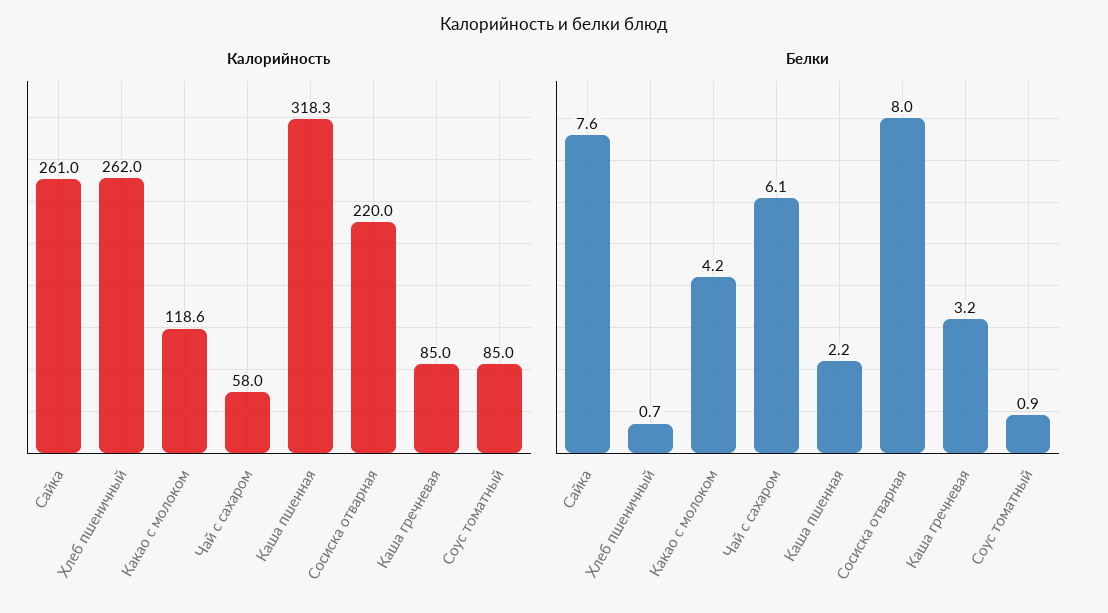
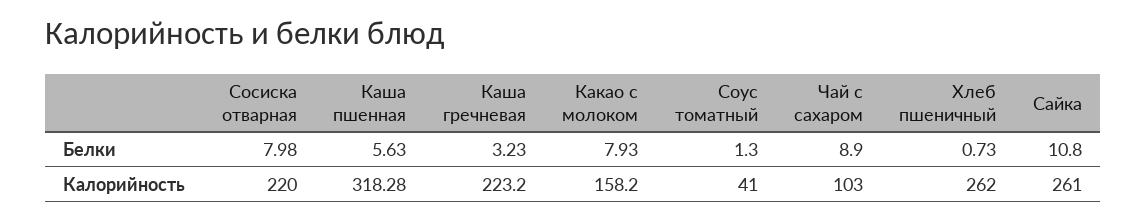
Калорийность, Какао с молоком: 118.6 -> 158.2
Калорийность, Чай с сахаром: 58 -> 103
Калорийность, Каша гречневая: 85 -> 223.2
Калорийность, Соус томатный: 85 -> 41
Белки, Сайка: 7.6 -> 10.8
Белки, Какао с молоком: 4.2 -> 7.93
Белки, Чай с сахаром: 6.1 -> 8.9
Белки, Каша пшенная: 2.2 -> 5.63
Белки, Соус томатный: 0.9 -> 1.3

